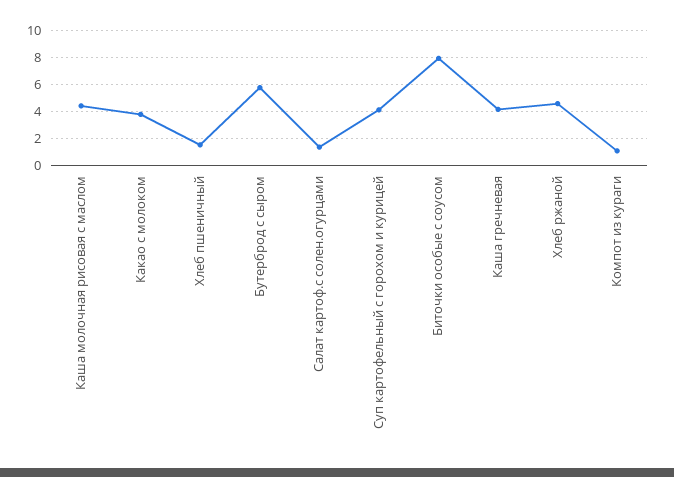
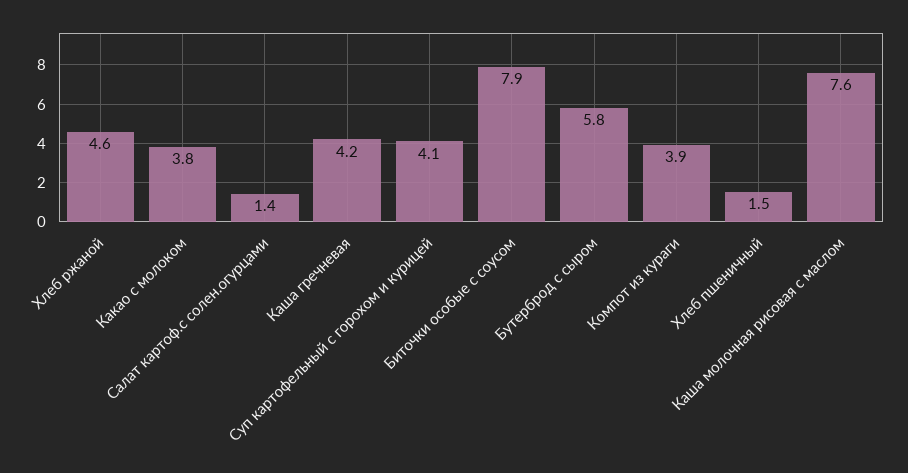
Каша молочная рисовая с маслом: 4.5 -> 7.6
Компот из кураги: 1 -> 3.9

